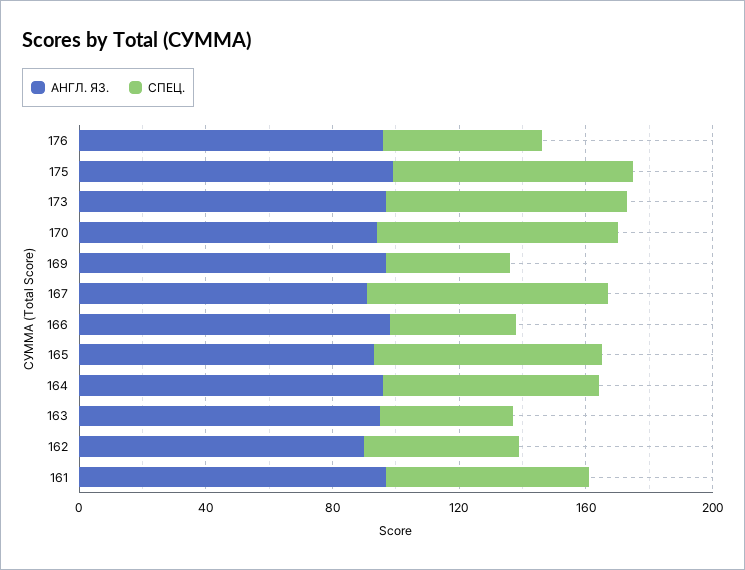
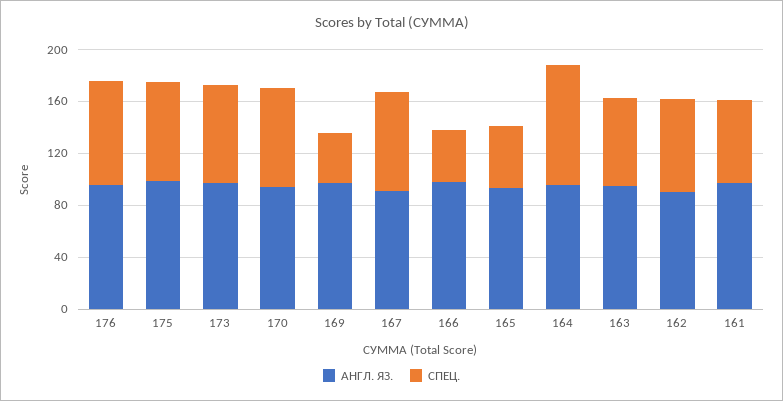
СПЕЦ., 176: 50 -> 80
СПЕЦ., 165: 70 -> 50
СПЕЦ., 164: 70 -> 90
СПЕЦ., 163: 40 -> 70
СПЕЦ., 162: 50 -> 70

